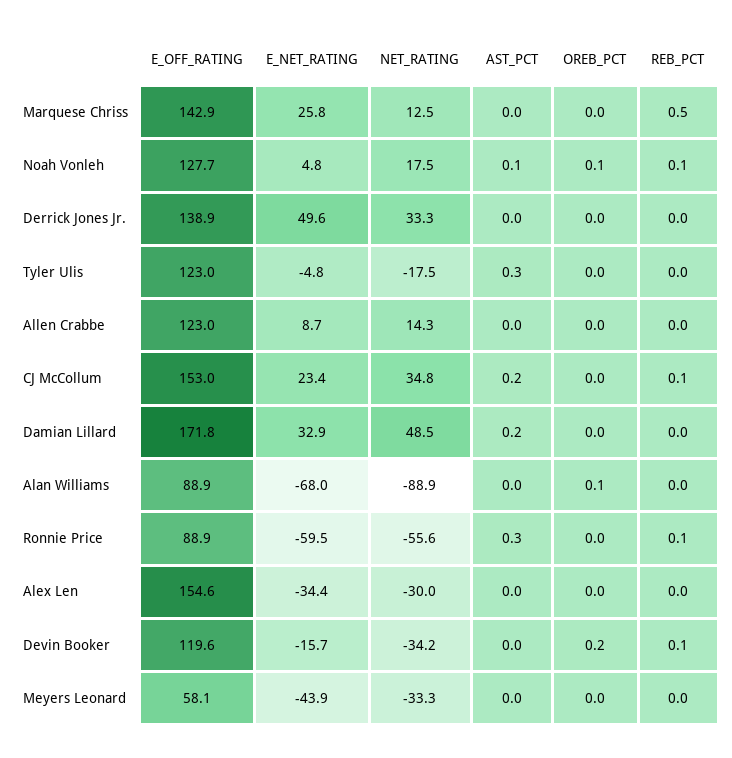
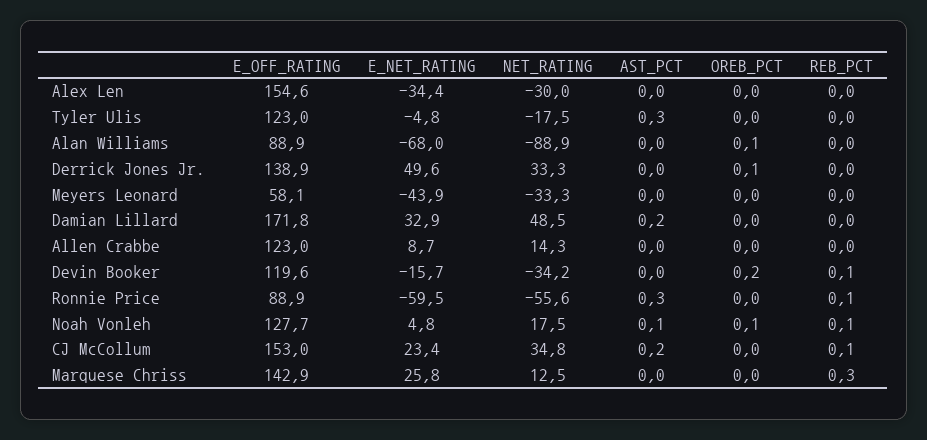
REB_PCT, Marquese Chriss: 0.5 -> 0.3
OREB_PCT, Derrick Jones Jr.: 0 -> 0.1

